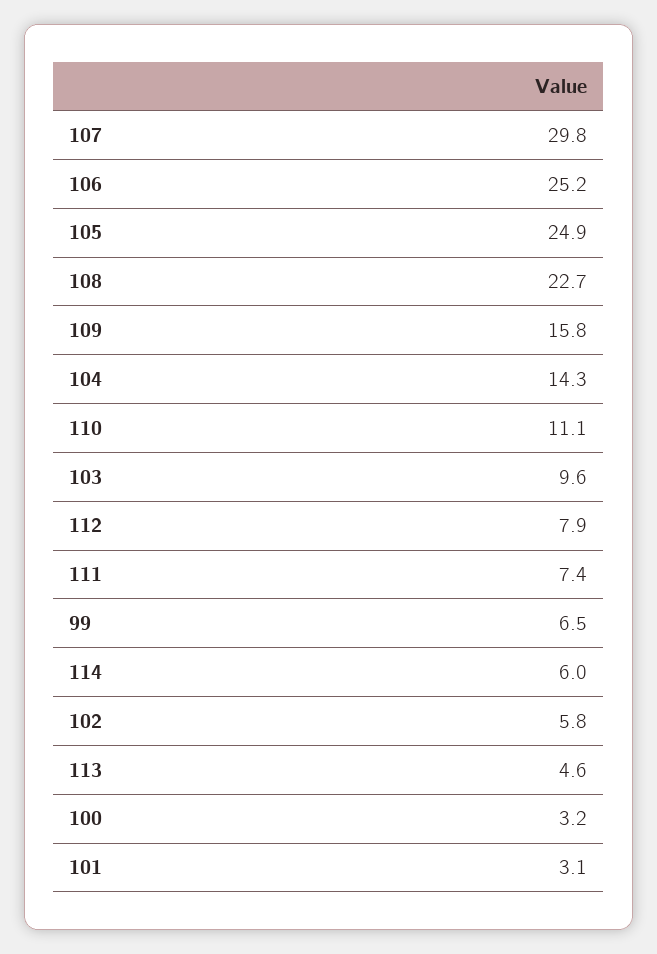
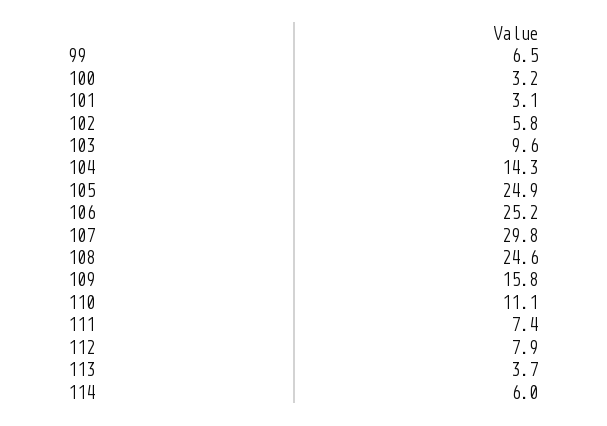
108: 22.7 -> 24.6
113: 4.6 -> 3.7

